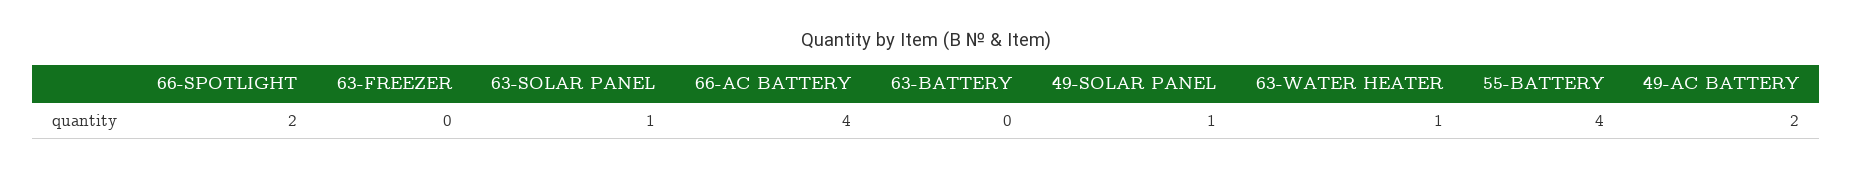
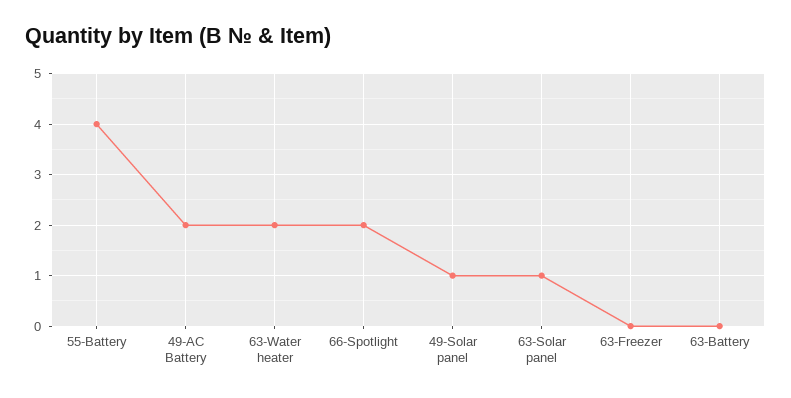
66-AC BATTERY: 4 -> none
63-WATER HEATER: 1 -> 2

